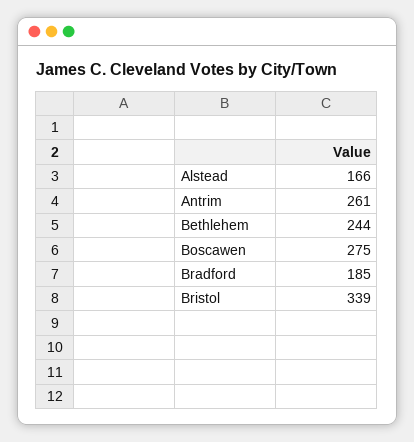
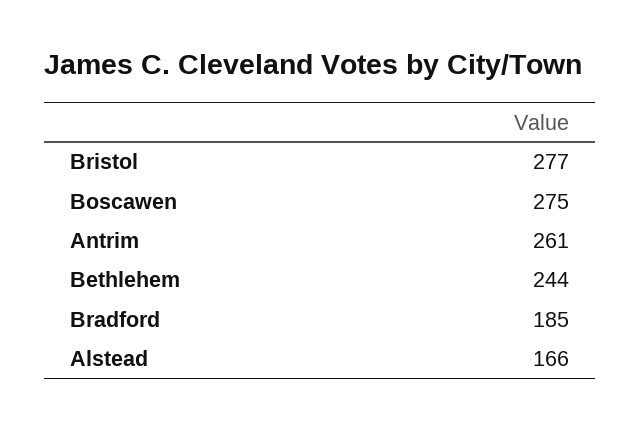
Bristol: 339 -> 277

